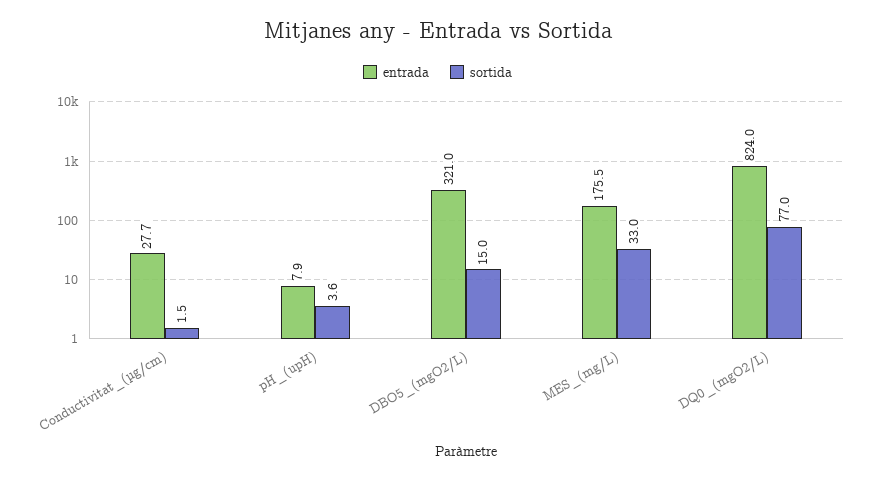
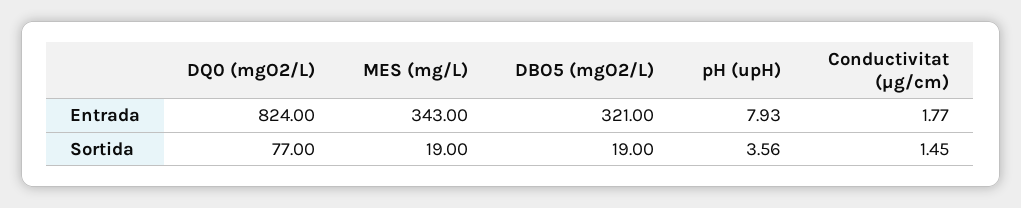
entrada, Conductivitat_(µg/cm): 27.7 -> 1.77
sortida, DBO5_(mgO2/L): 15 -> 19
entrada, MES_(mg/L): 175.5 -> 343
sortida, MES_(mg/L): 33 -> 19

